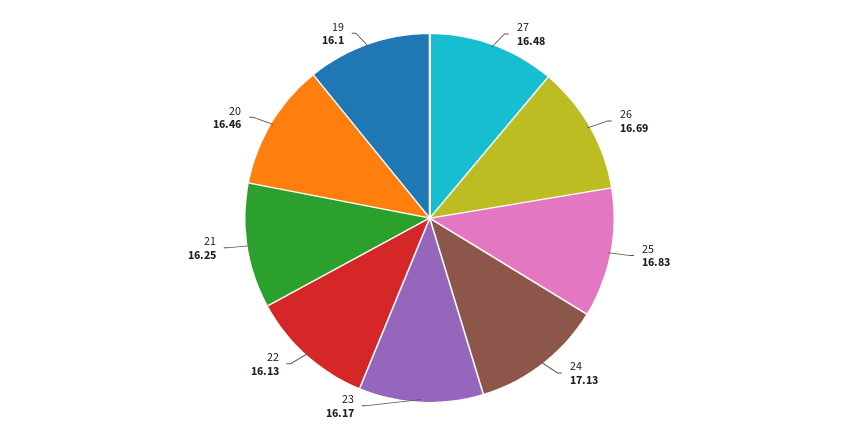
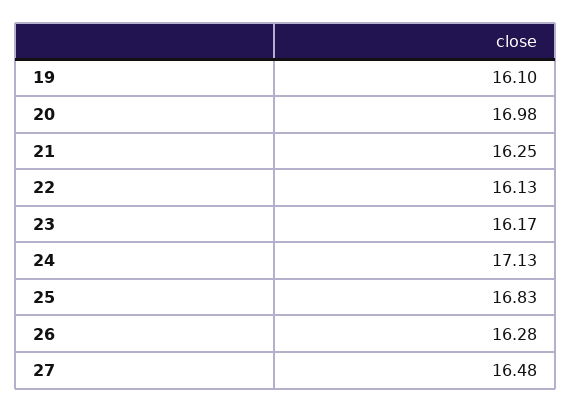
26: 16.69 -> 16.28
20: 16.46 -> 16.98

